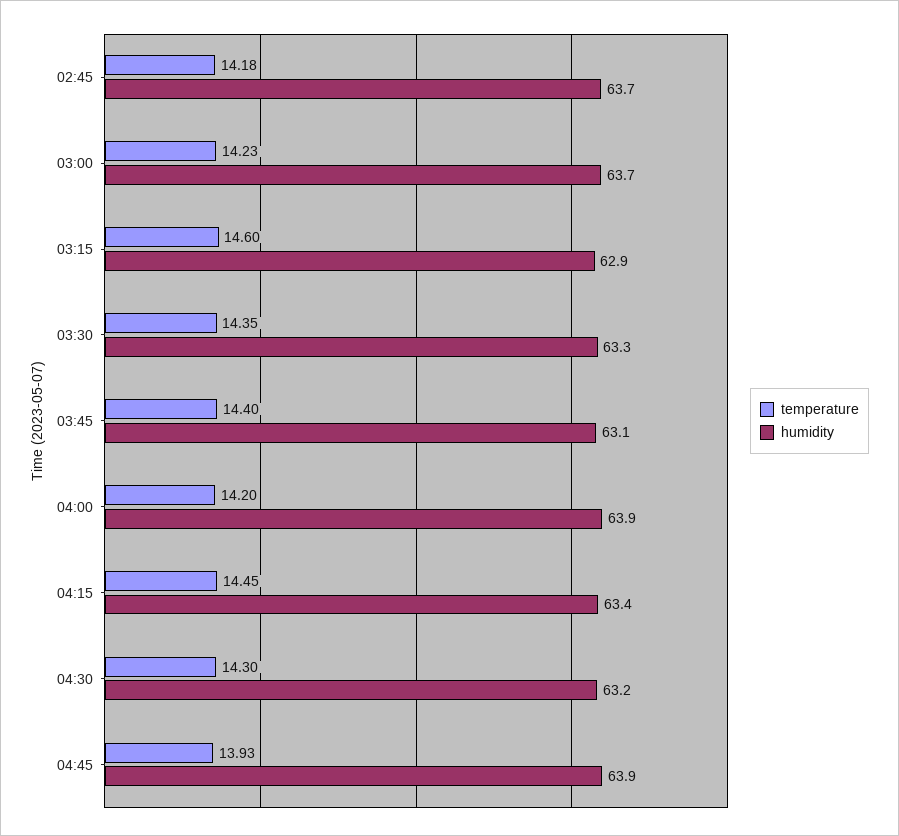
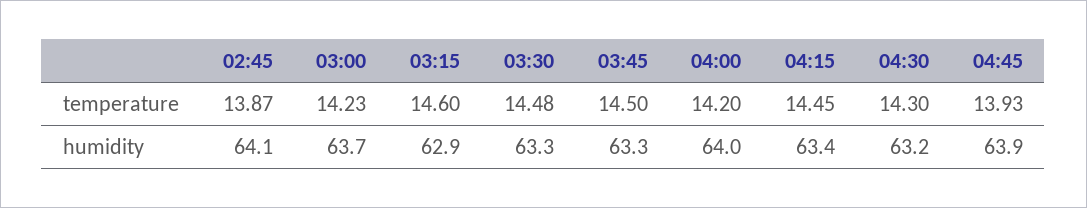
temperature, 02:45: 14.18 -> 13.87
humidity, 02:45: 63.7 -> 64.1
temperature, 03:30: 14.35 -> 14.48
temperature, 03:45: 14.4 -> 14.5
humidity, 03:45: 63.1 -> 63.3
humidity, 04:00: 63.9 -> 64

